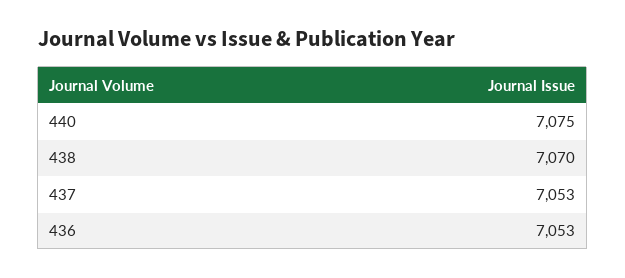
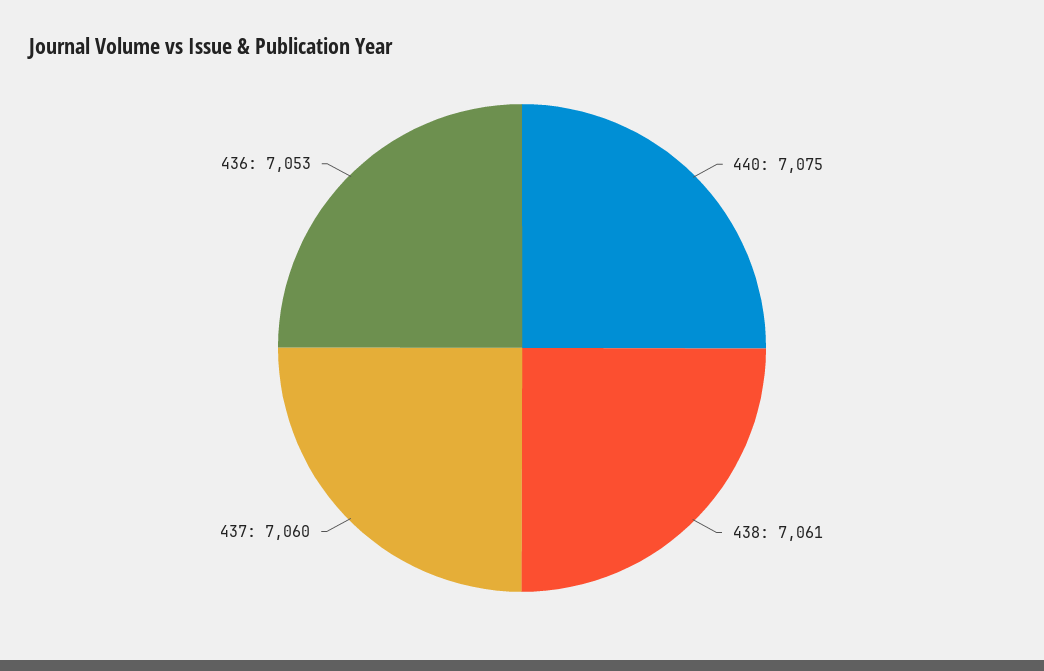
438: 7070 -> 7061
437: 7053 -> 7060

